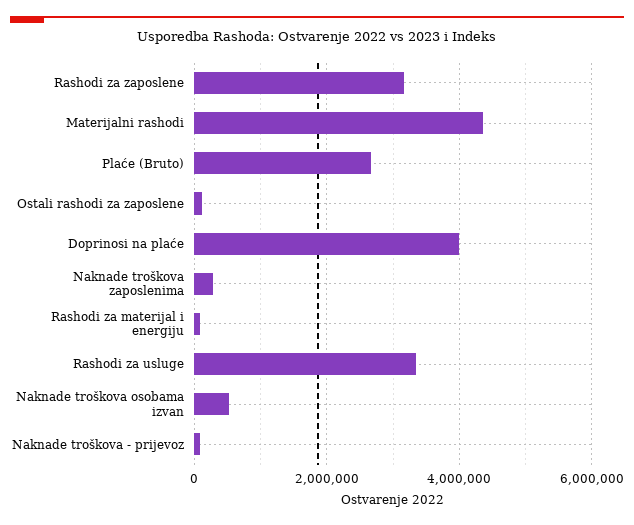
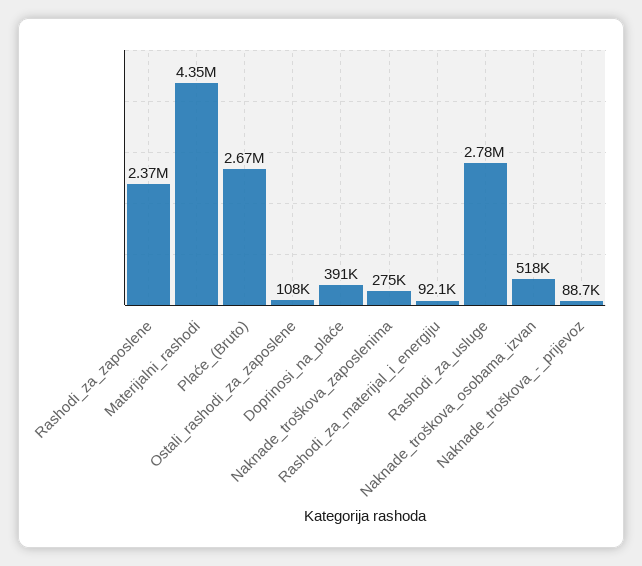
Rashodi za zaposlene: 3200000 -> 2370000
Doprinosi na plaće: 4000000 -> 391000
Rashodi za usluge: 3400000 -> 2780000

